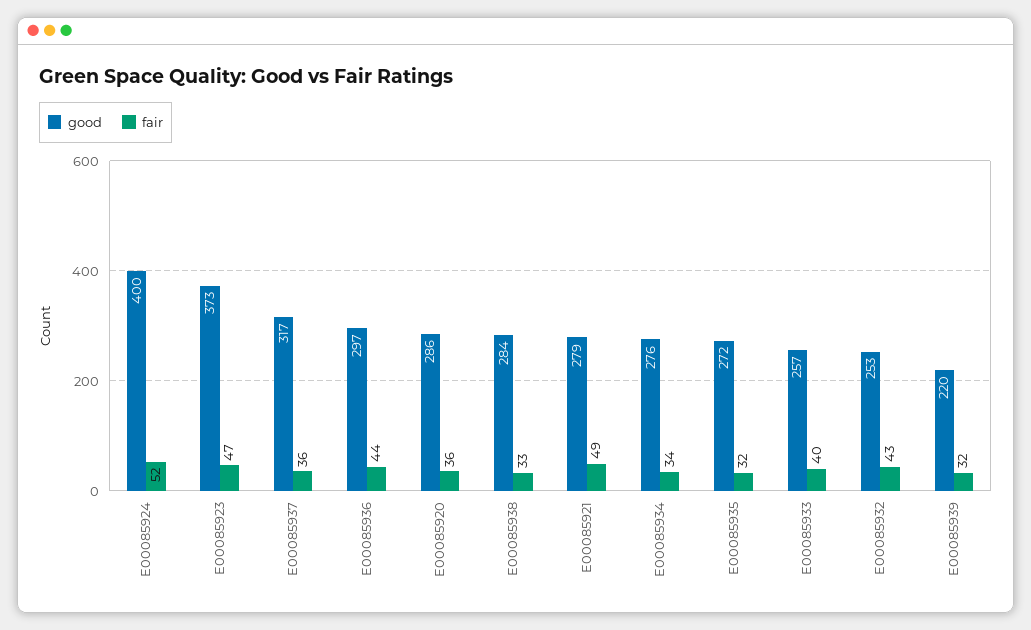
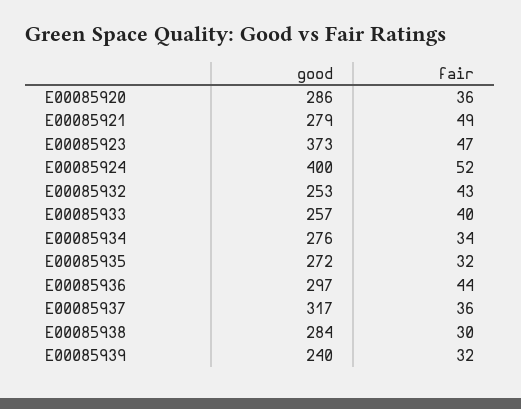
fair, E00085938: 33 -> 30
good, E00085939: 220 -> 240

